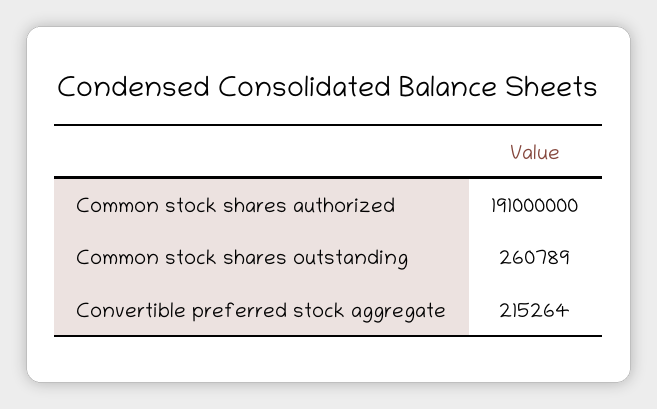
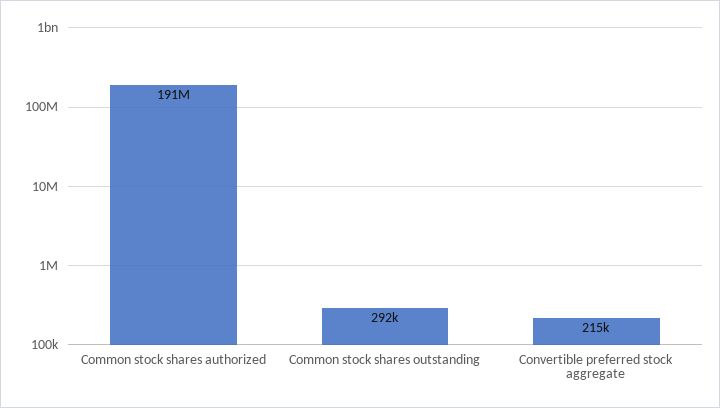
Common stock shares outstanding: 260789 -> 292000

